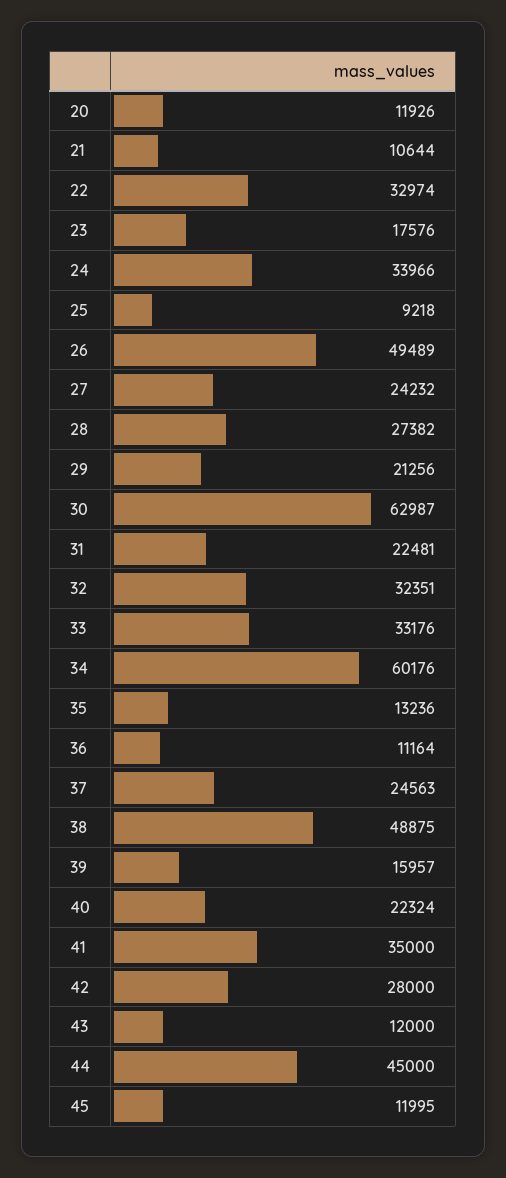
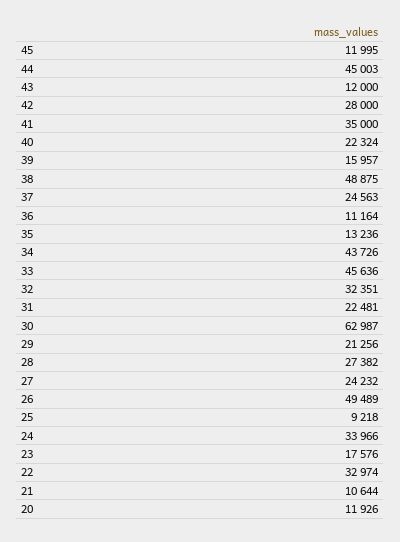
33: 33176 -> 45636
34: 60176 -> 43726
44: 45000 -> 45003

